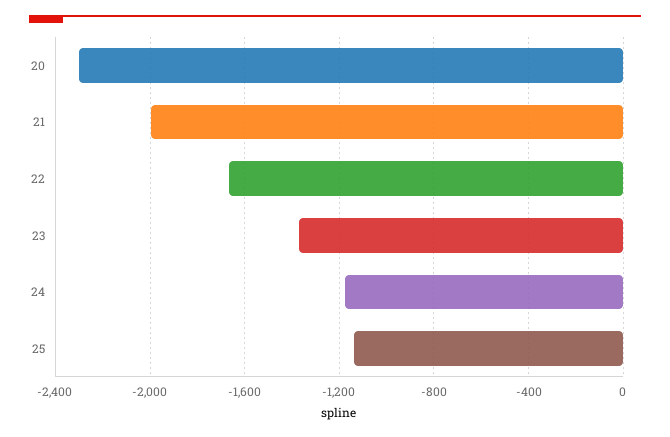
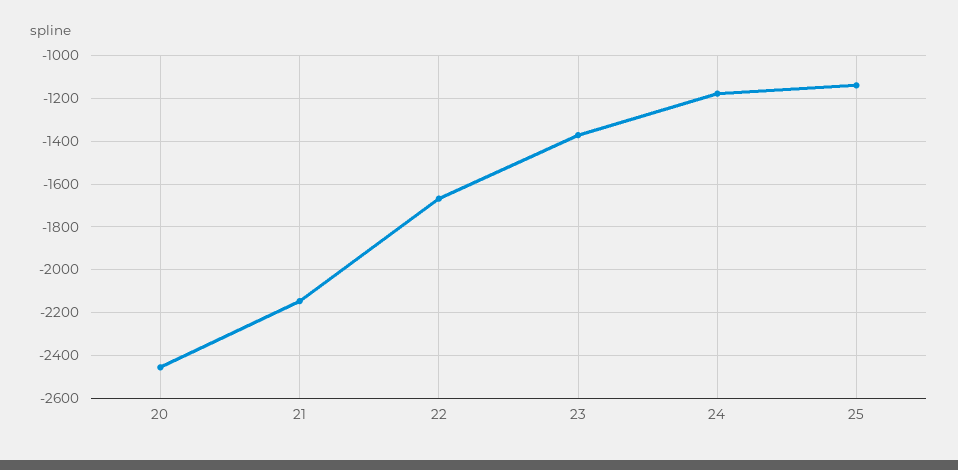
20: -2300 -> -2450
21: -2000 -> -2150

